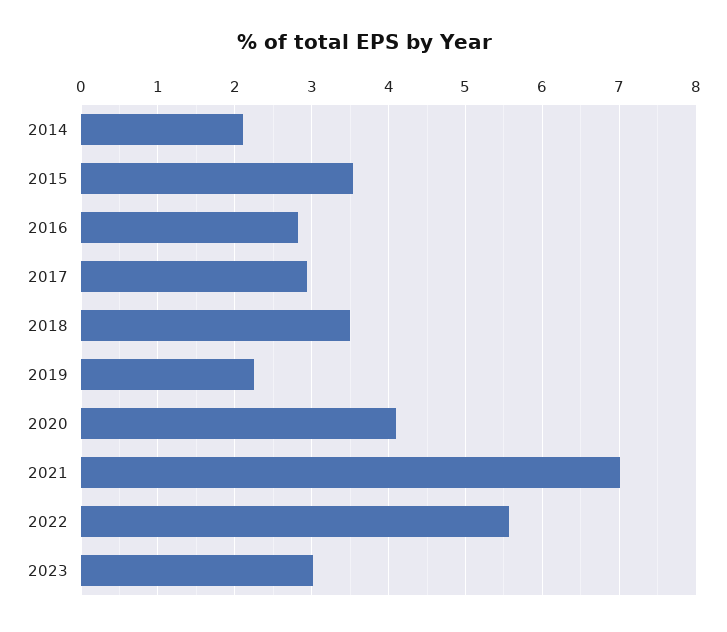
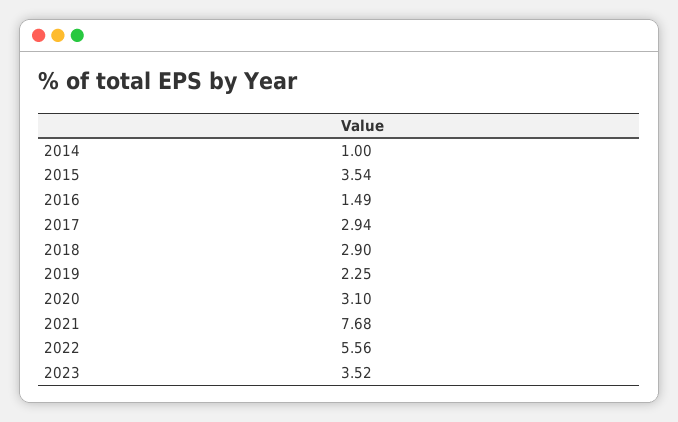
2014: 2.1 -> 1
2016: 2.8 -> 1.49
2018: 3.5 -> 2.9
2020: 4.1 -> 3.1
2021: 7 -> 7.68
2023: 3 -> 3.52

